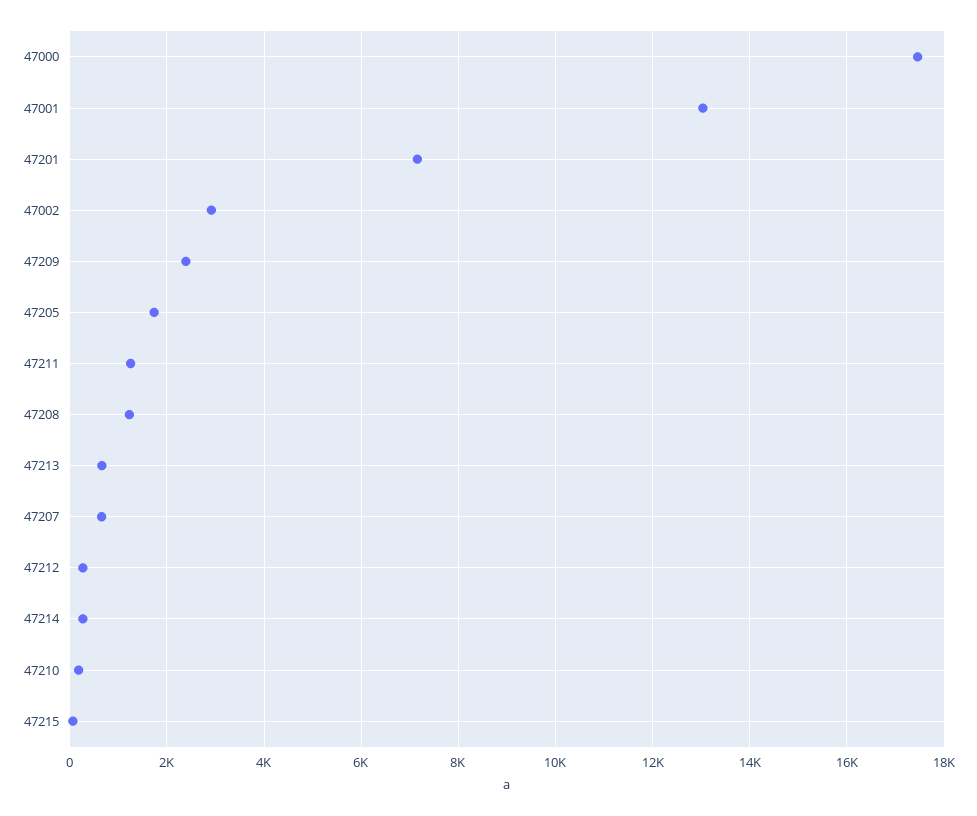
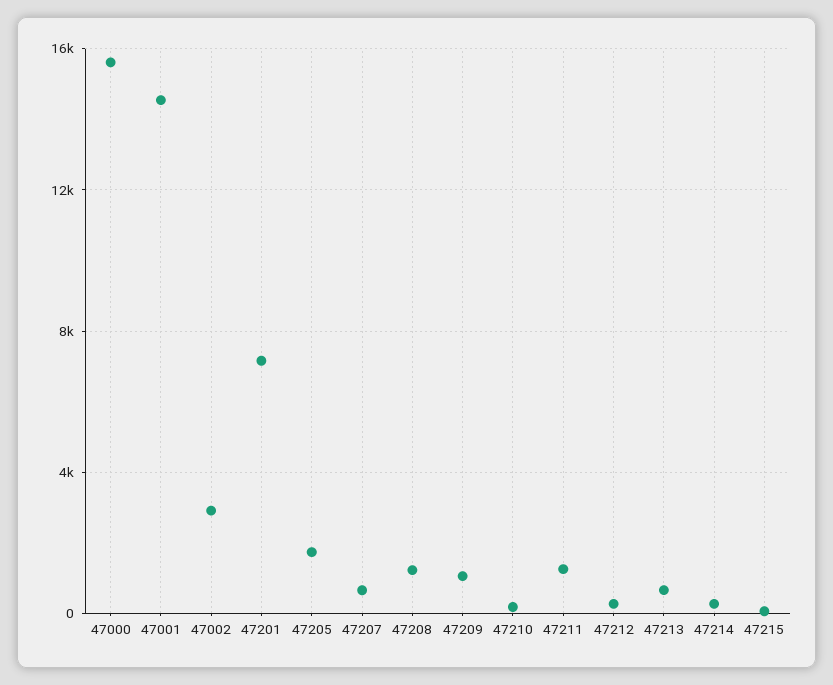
47000: 17400 -> 15500
47001: 13000 -> 14500
47209: 2400 -> 1000

